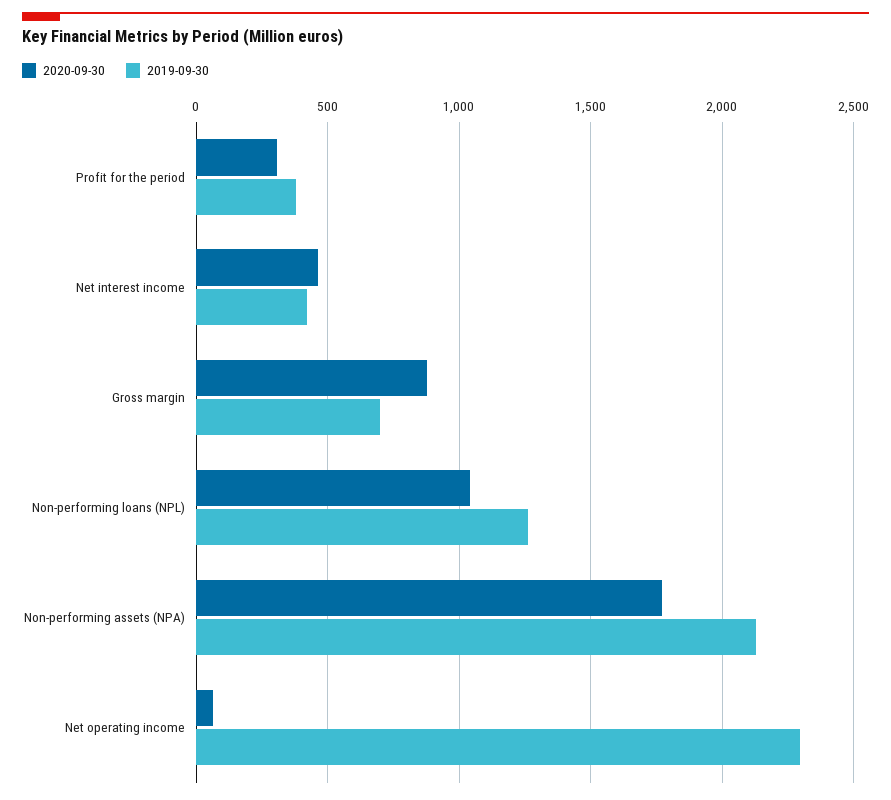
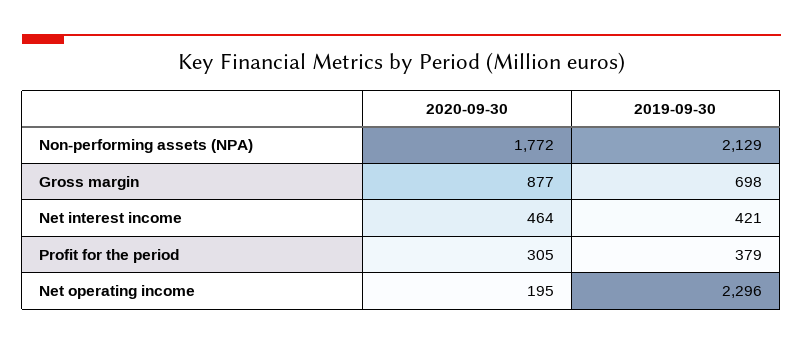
2020-09-30, Non-performing loans (NPL): 1050 -> none
2019-09-30, Non-performing loans (NPL): 1250 -> none
2020-09-30, Net operating income: 50 -> 195

